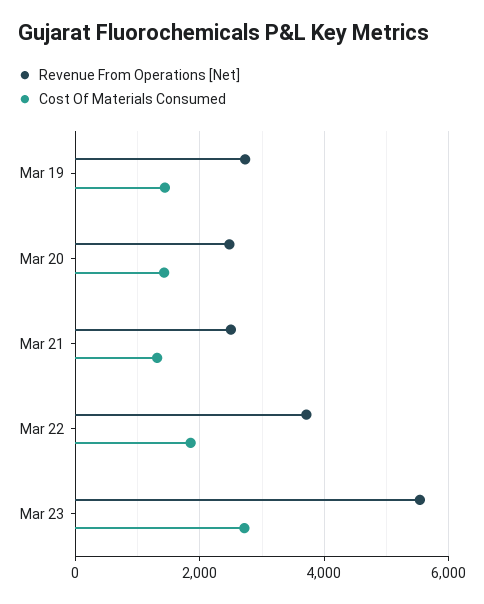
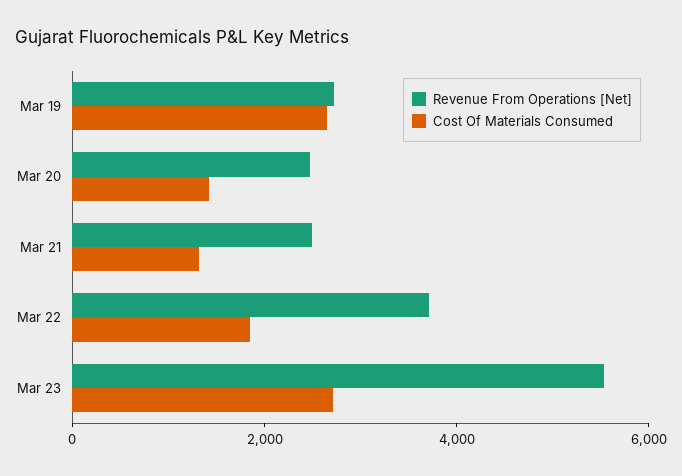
Cost Of Materials Consumed, Mar 19: 1400 -> 2500

